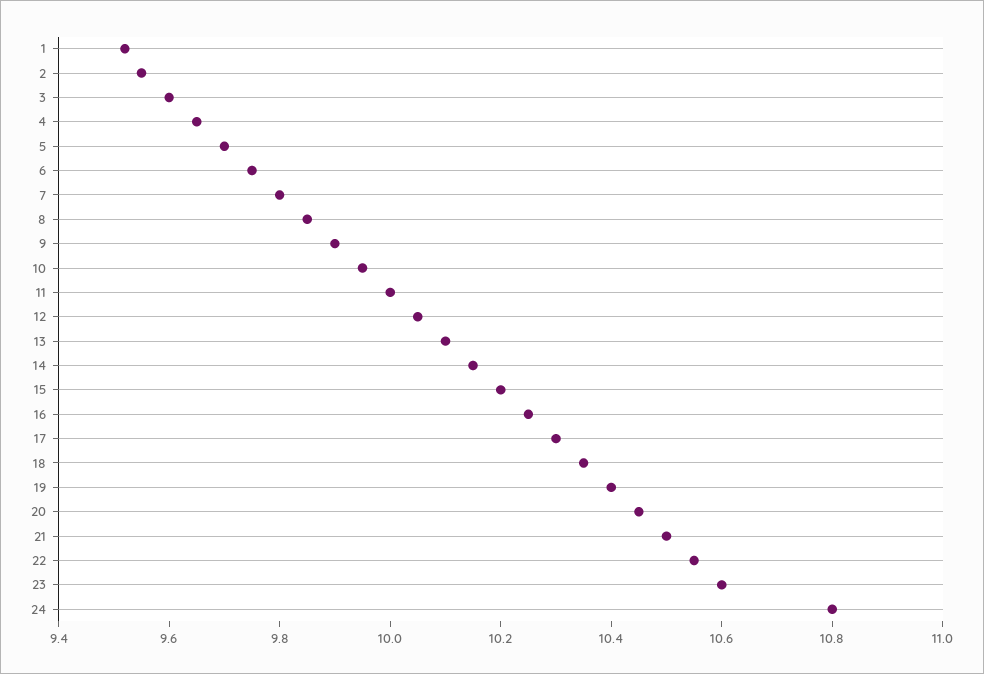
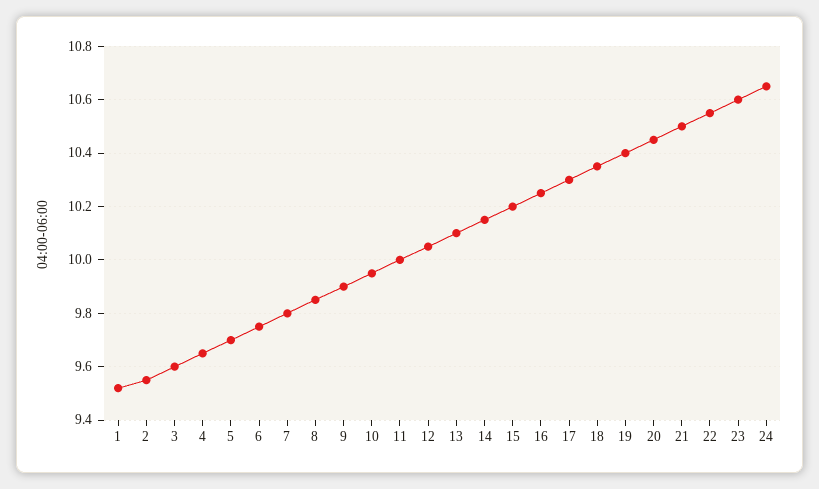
24: 10.8 -> 10.65

